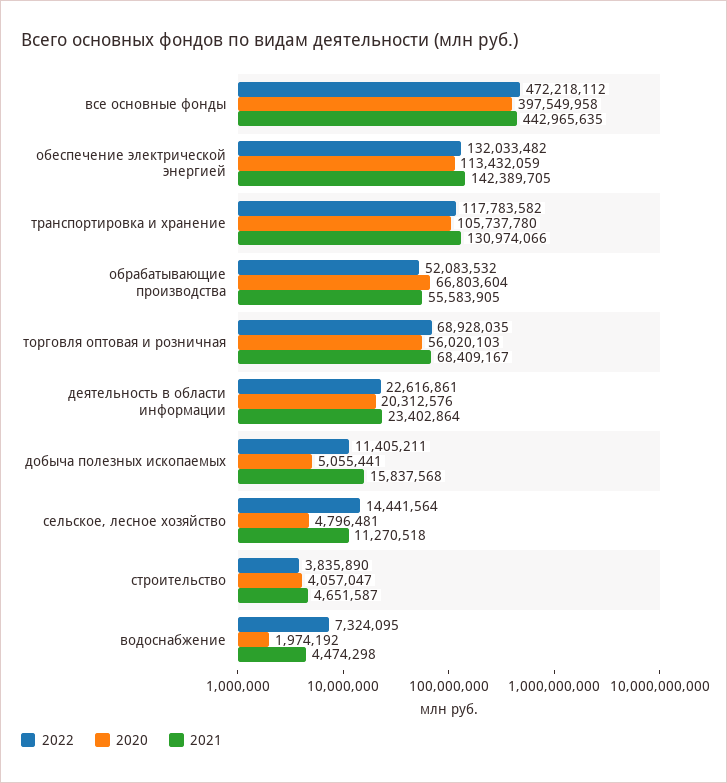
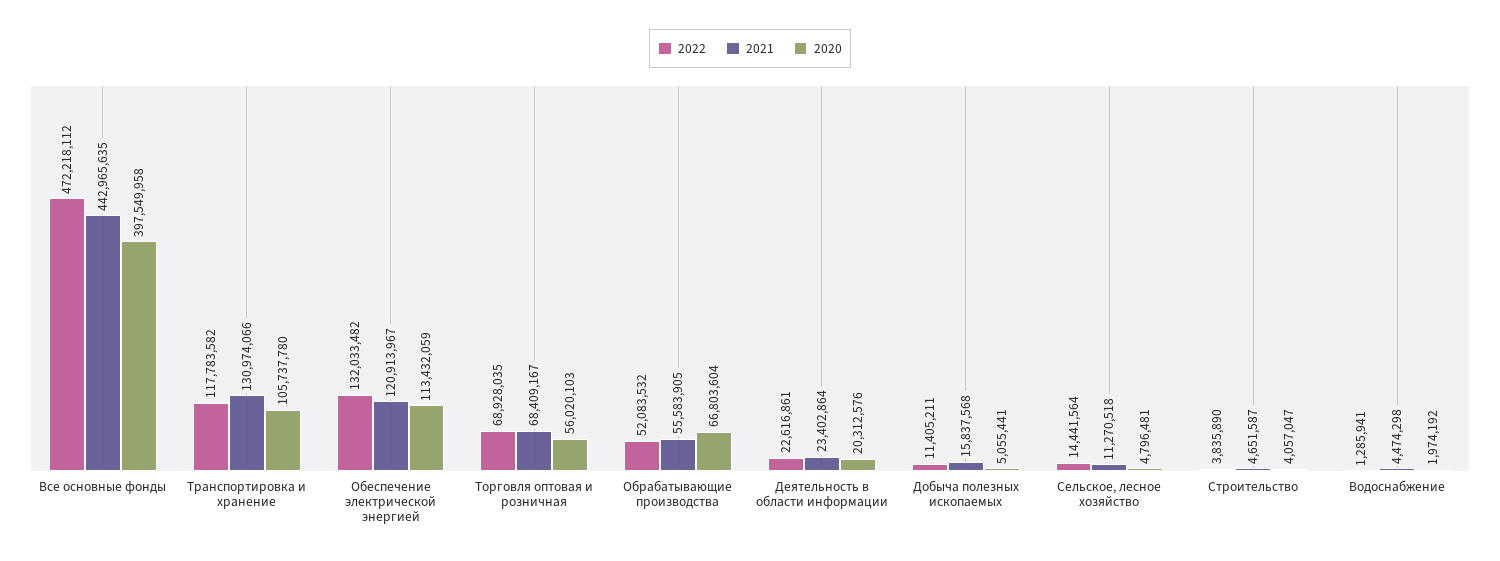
2021, обеспечение электрической энергией: 142389705 -> 120913967
2022, водоснабжение: 7324095 -> 1285941

